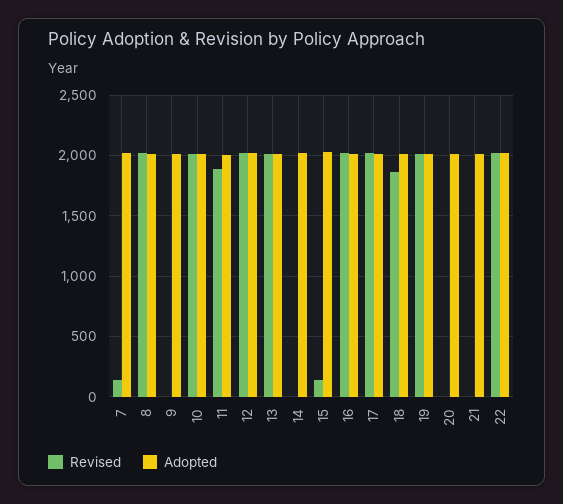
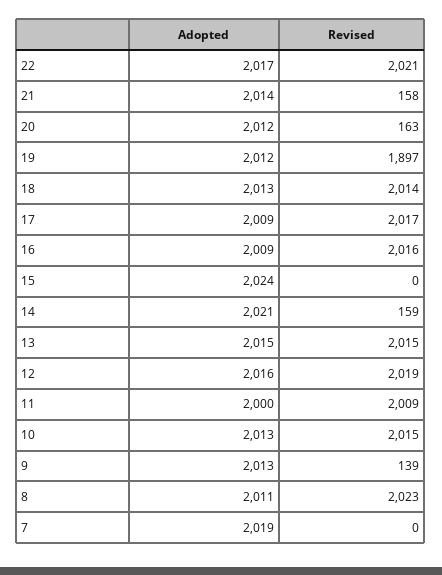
Revised, 7: 150 -> 0
Revised, 9: 0 -> 139
Revised, 11: 1900 -> 2009
Revised, 14: 0 -> 159
Revised, 15: 150 -> 0
Revised, 18: 1850 -> 2014
Revised, 19: 2000 -> 1897
Revised, 20: 0 -> 163
Revised, 21: 0 -> 158

